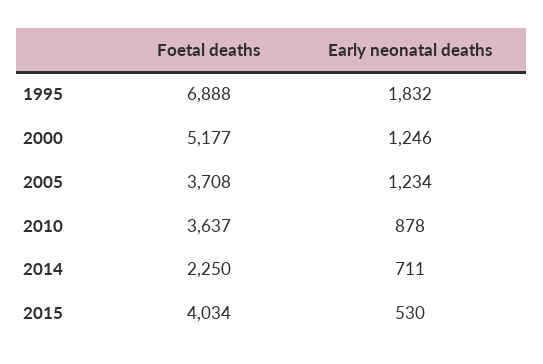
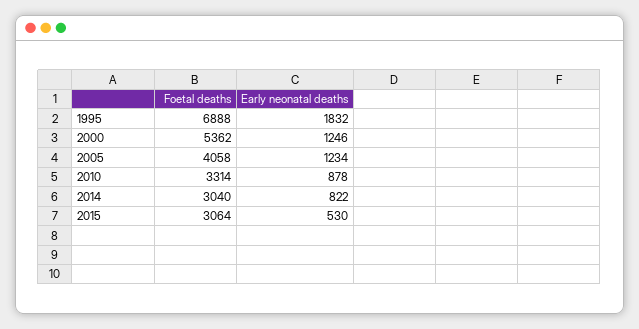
Foetal deaths, 2000: 5177 -> 5362
Foetal deaths, 2005: 3708 -> 4058
Foetal deaths, 2010: 3637 -> 3314
Foetal deaths, 2014: 2250 -> 3040
Early neonatal deaths, 2014: 711 -> 822
Foetal deaths, 2015: 4034 -> 3064

